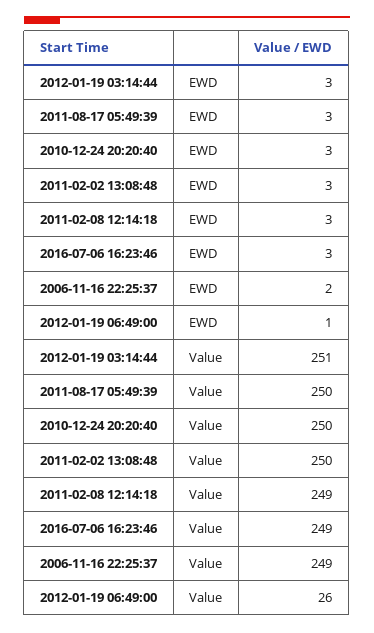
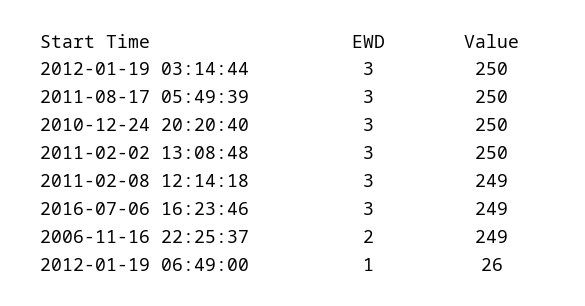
2012-01-19 03:14:44, Value: 251 -> 250

